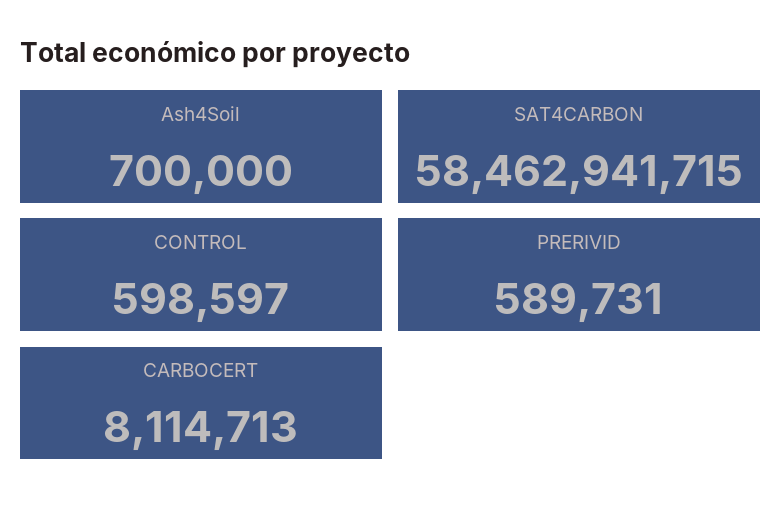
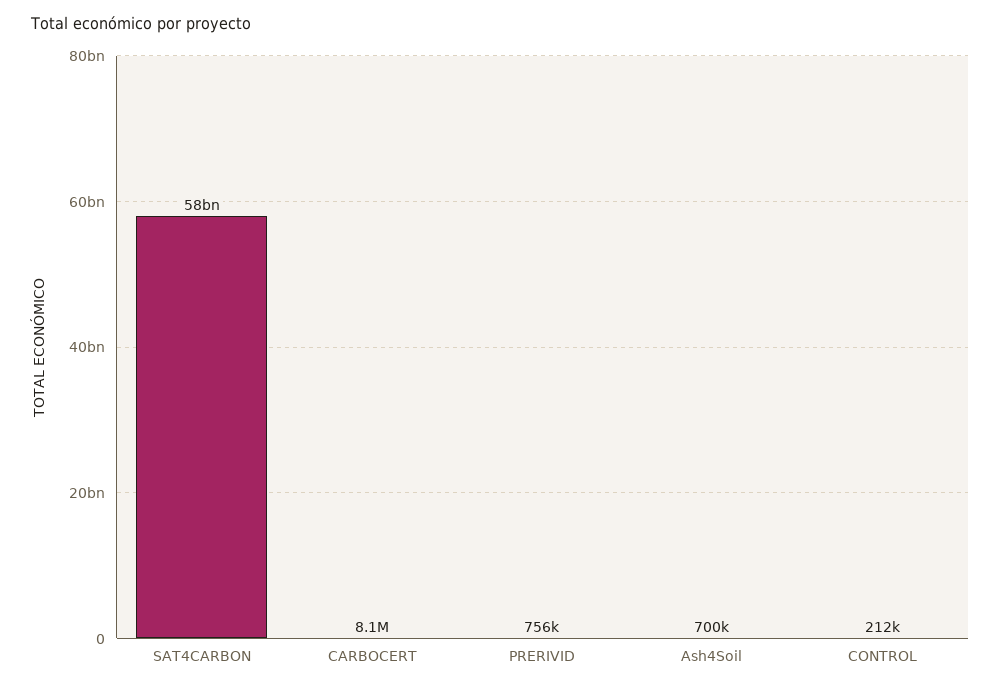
CONTROL: 598597 -> 212000
PRERIVID: 589731 -> 756000

